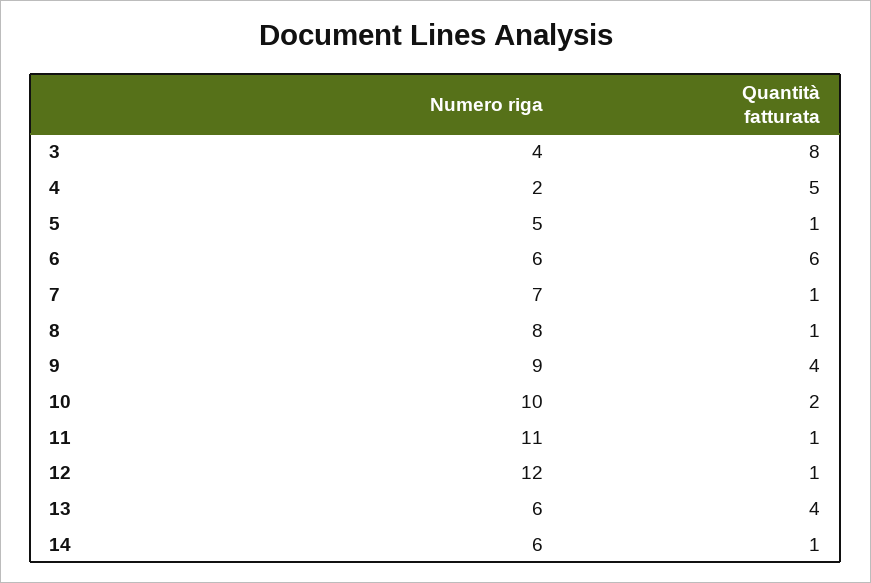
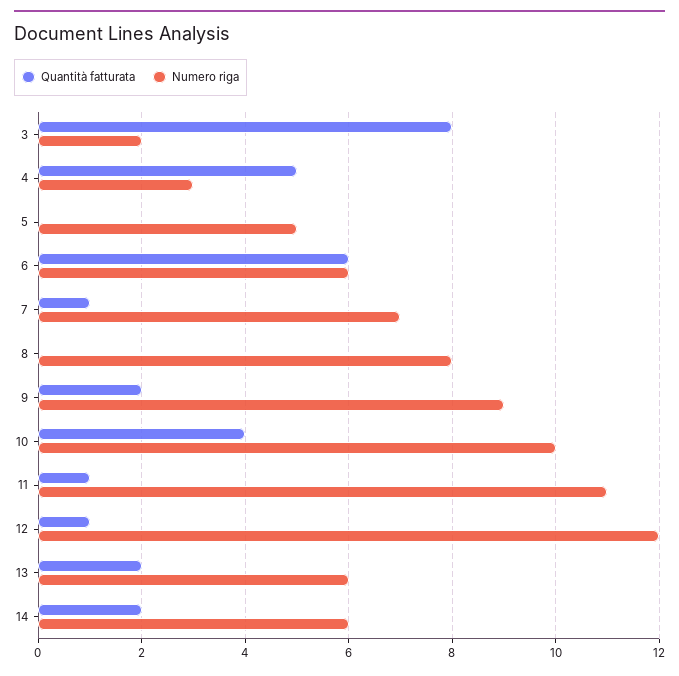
Numero riga, 3: 4 -> 2
Numero riga, 4: 2 -> 3
Quantità fatturata, 5: 1 -> 0
Quantità fatturata, 8: 1 -> 0
Quantità fatturata, 9: 4 -> 2
Quantità fatturata, 10: 2 -> 4
Quantità fatturata, 13: 4 -> 2
Quantità fatturata, 14: 1 -> 2

